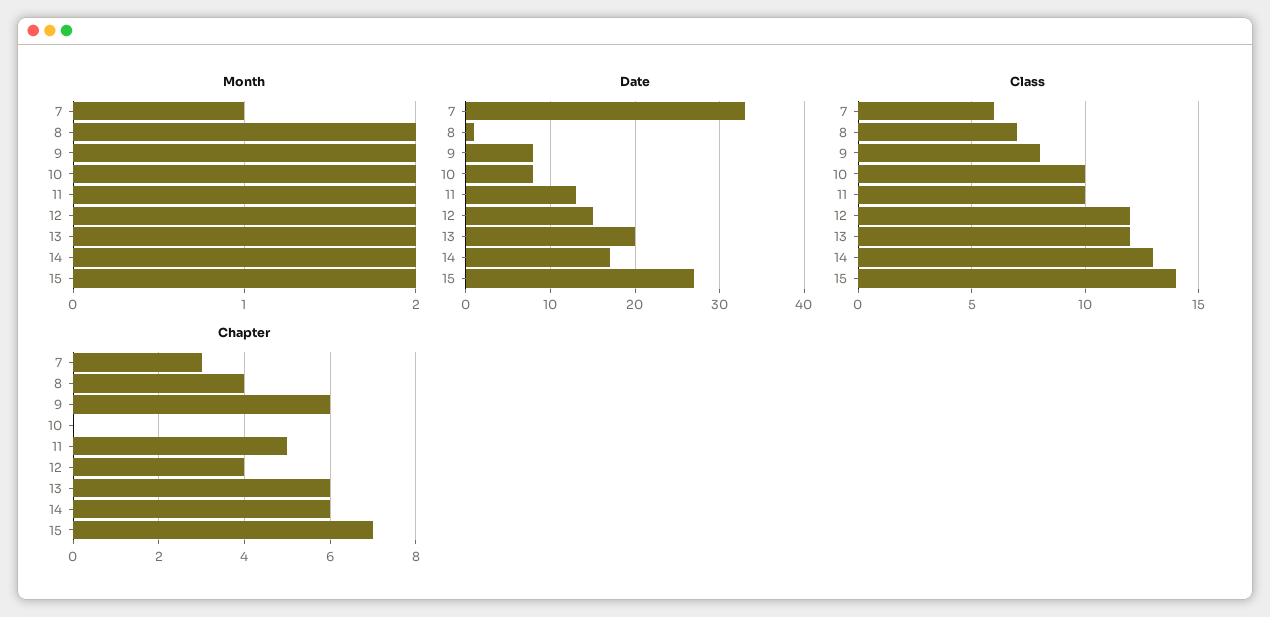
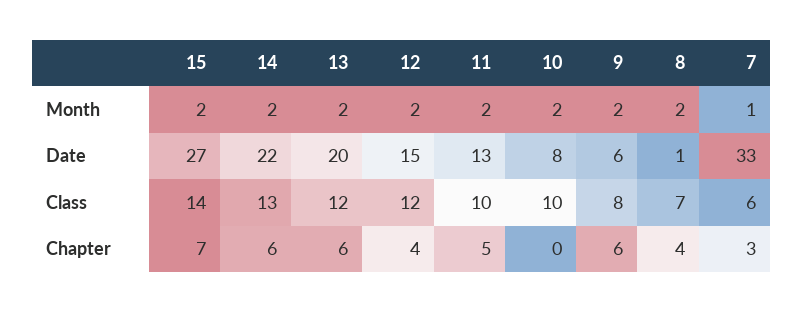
Date, 9: 8 -> 6
Date, 14: 17 -> 22

